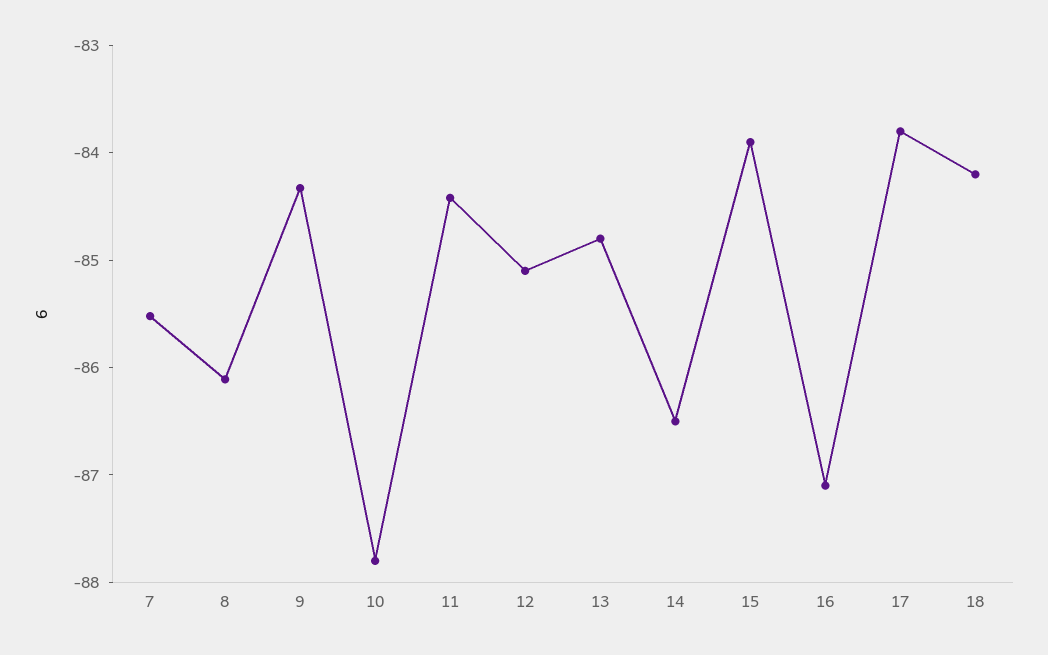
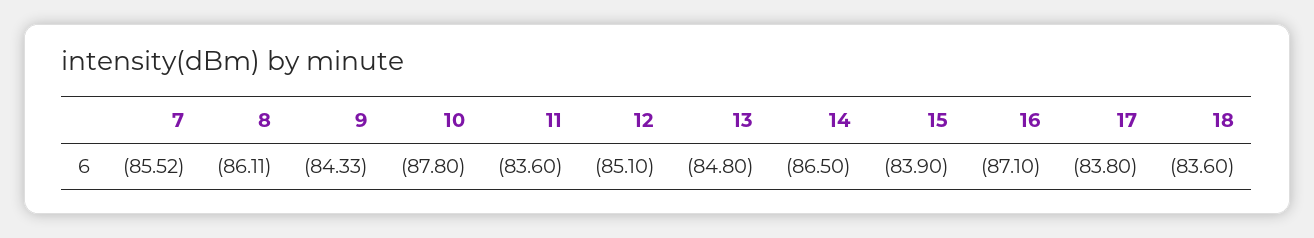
11: -84.4 -> -83.6
18: -84.2 -> -83.6

